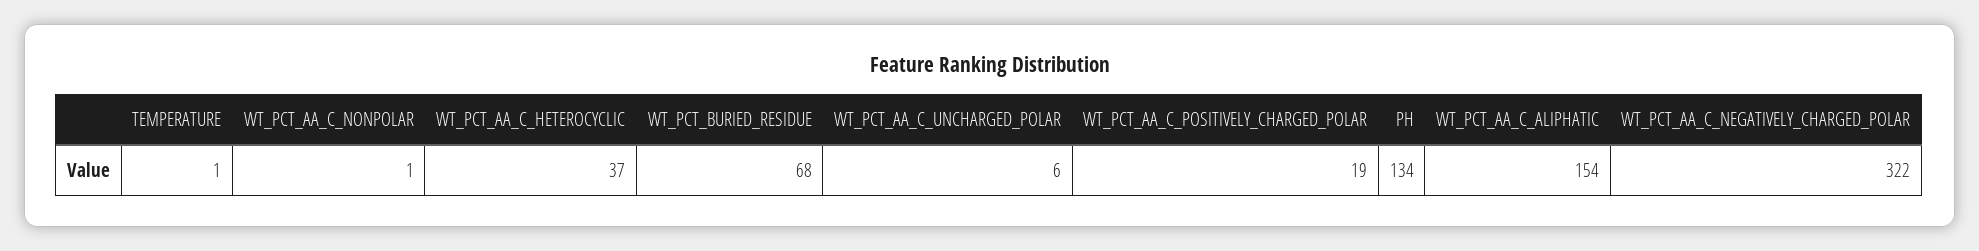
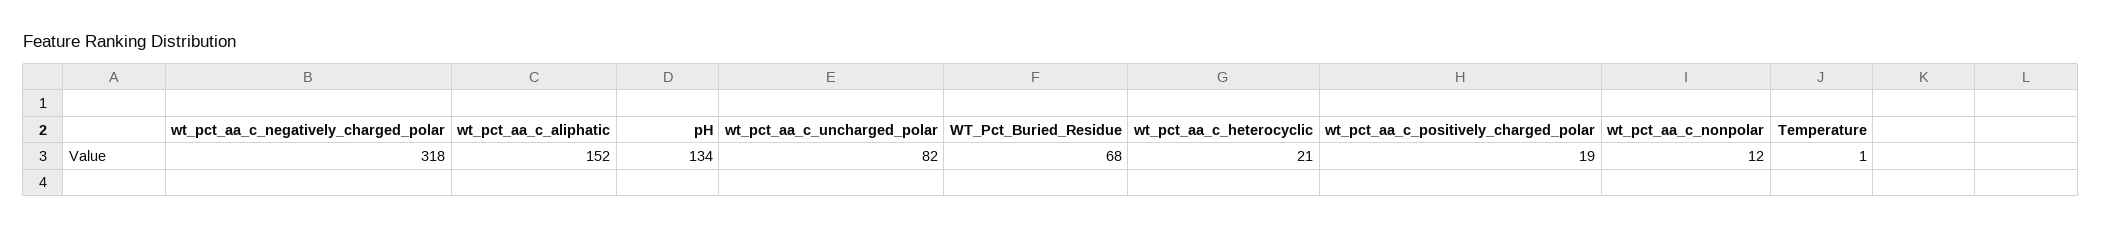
WT_PCT_AA_C_NONPOLAR: 1 -> 12
WT_PCT_AA_C_HETEROCYCLIC: 37 -> 21
WT_PCT_AA_C_UNCHARGED_POLAR: 6 -> 82
WT_PCT_AA_C_ALIPHATIC: 154 -> 152
WT_PCT_AA_C_NEGATIVELY_CHARGED_POLAR: 322 -> 318

